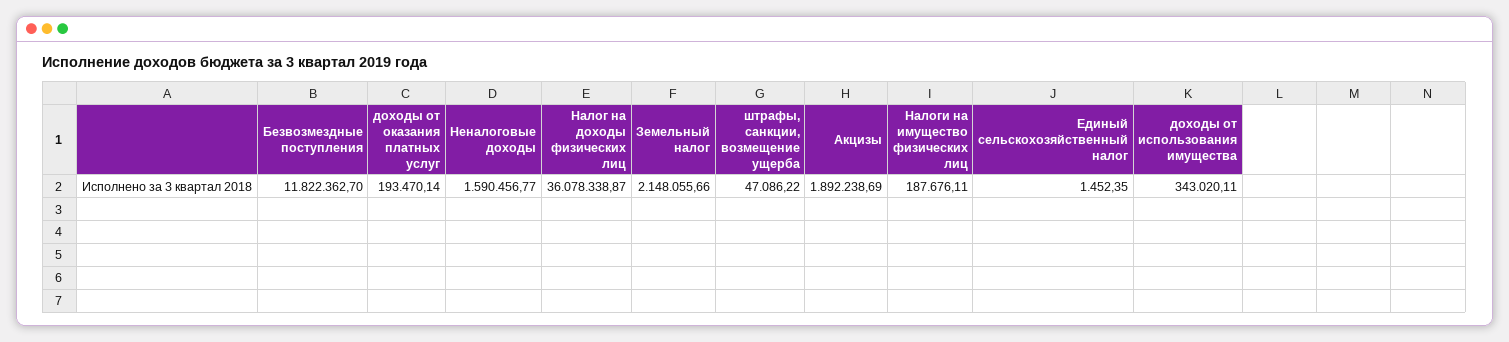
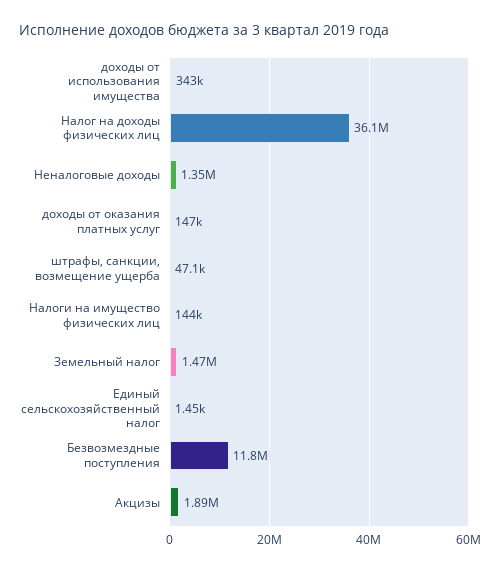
доходы от оказания платных услуг: 193470.14 -> 147000
Неналоговые доходы: 1590456.77 -> 1350000
Земельный налог: 2148055.66 -> 1470000
Налоги на имущество физических лиц: 187676.11 -> 144000

